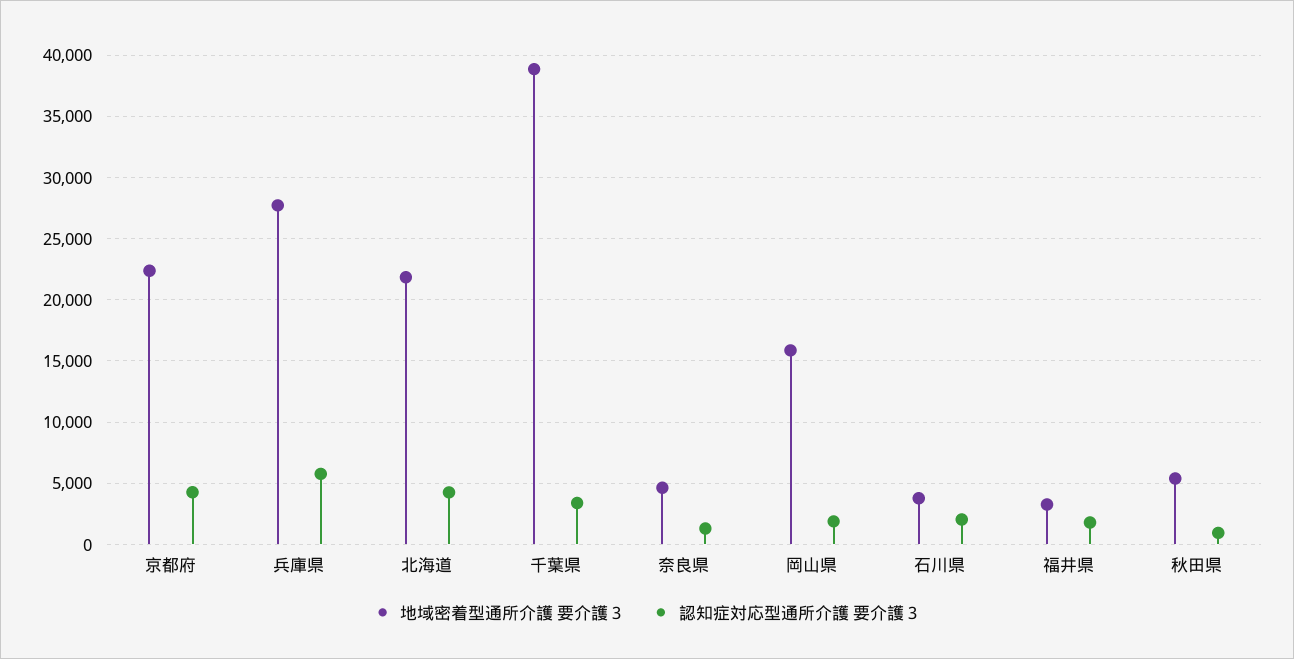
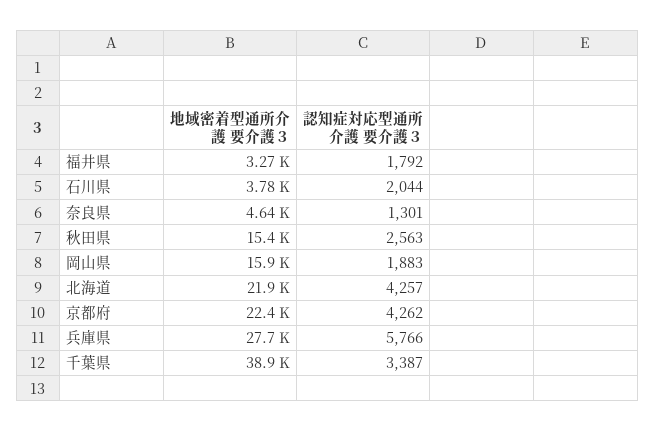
地域密着型通所介護 要介護３, 秋田県: 5500 -> 15400
認知症対応型通所介護 要介護３, 秋田県: 1000 -> 2563

